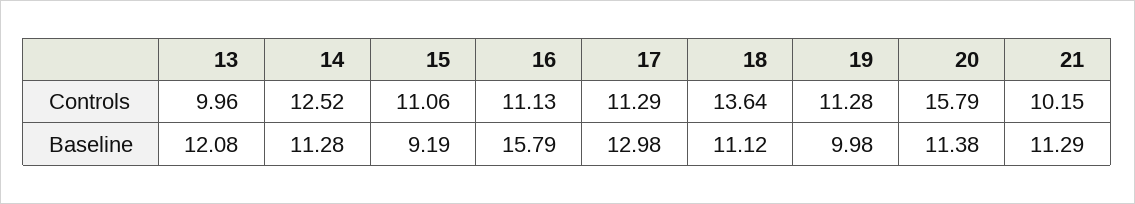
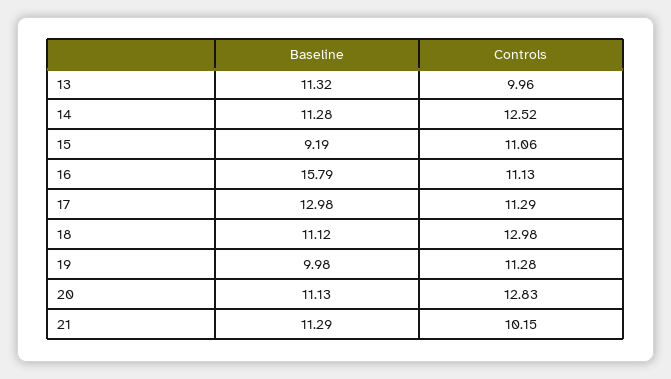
18, Controls: 13.64 -> 12.98
20, Controls: 15.79 -> 12.83
13, Baseline: 12.08 -> 11.32
20, Baseline: 11.38 -> 11.13

